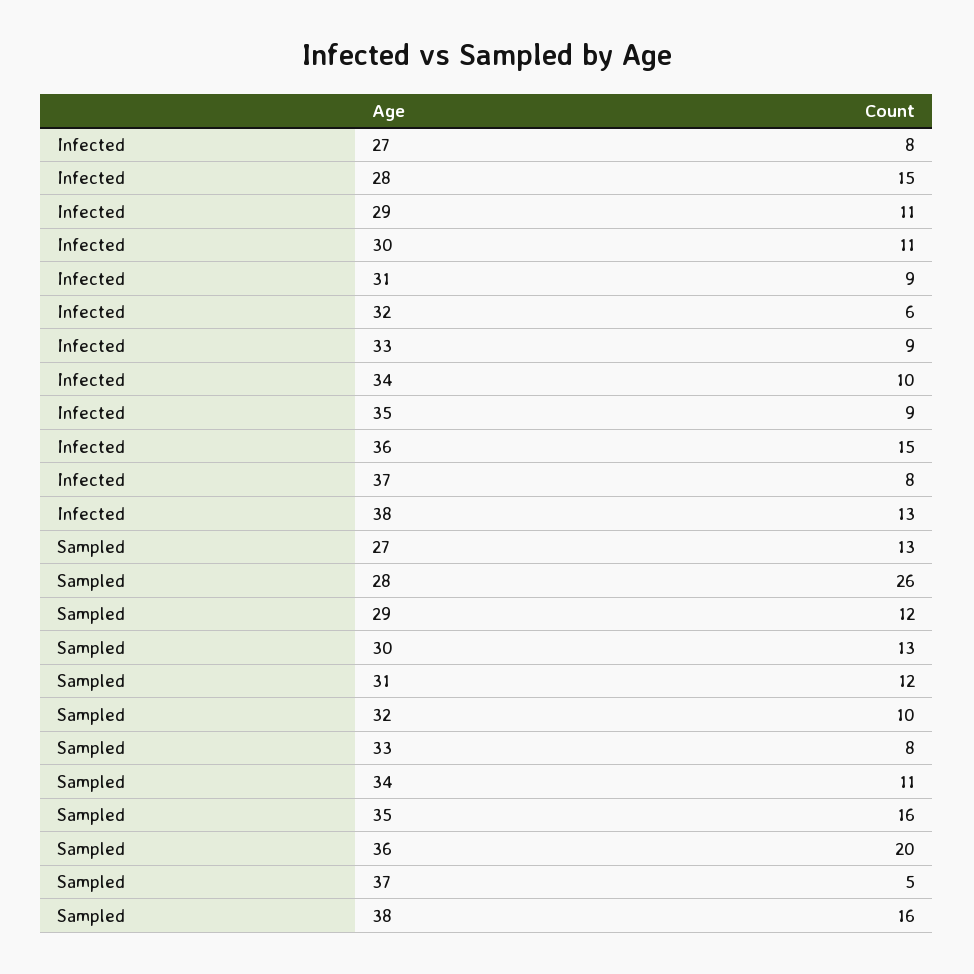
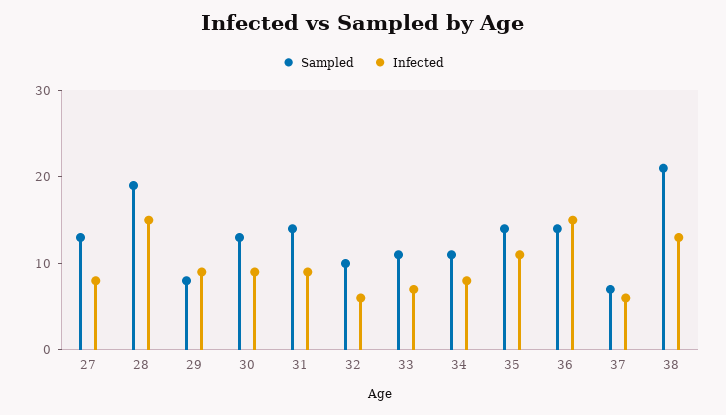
Infected, 29: 11 -> 9
Infected, 30: 11 -> 9
Infected, 33: 9 -> 7
Infected, 34: 10 -> 8
Infected, 35: 9 -> 11
Infected, 37: 8 -> 6
Sampled, 28: 26 -> 19
Sampled, 29: 12 -> 8
Sampled, 31: 12 -> 14
Sampled, 33: 8 -> 11
Sampled, 35: 16 -> 14
Sampled, 36: 20 -> 14
Sampled, 37: 5 -> 7
Sampled, 38: 16 -> 21

